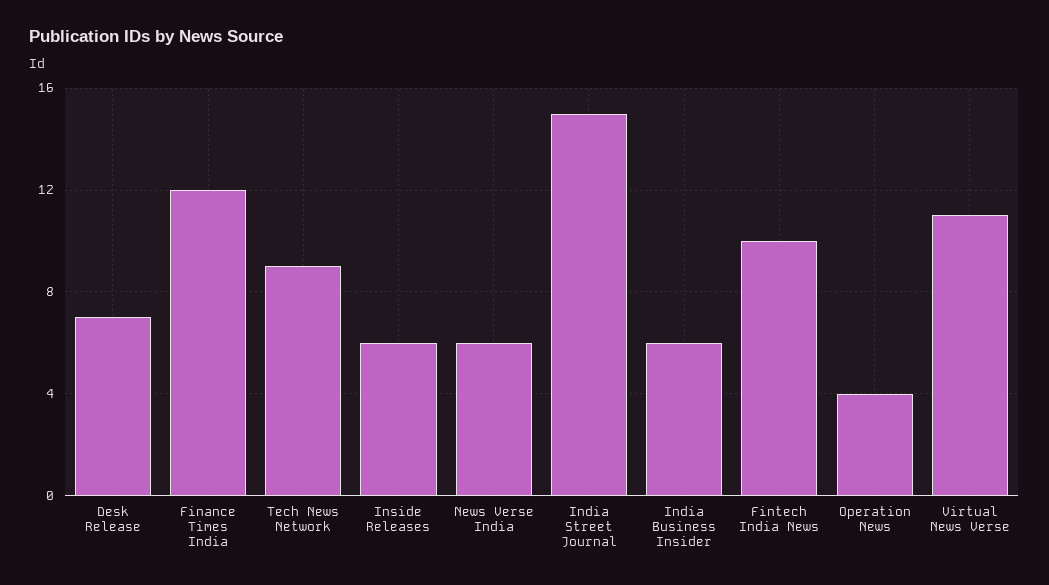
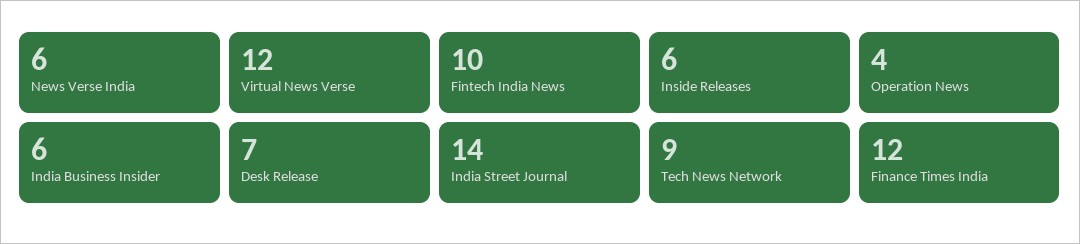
India Street Journal: 15 -> 14
Virtual News Verse: 11 -> 12

